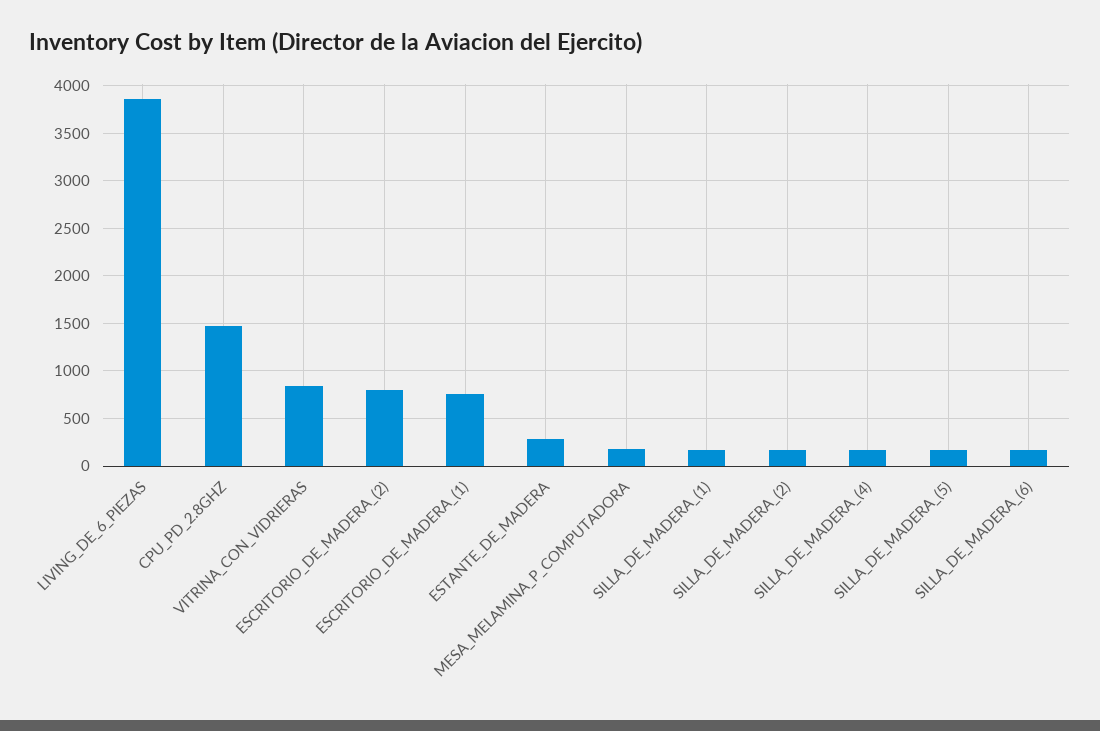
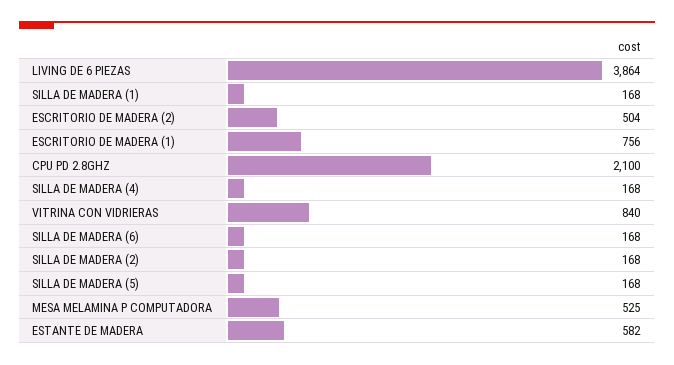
CPU_PD_2.8GHZ: 1500 -> 2100
ESCRITORIO_DE_MADERA_(2): 800 -> 504
ESTANTE_DE_MADERA: 300 -> 582
MESA_MELAMINA_P_COMPUTADORA: 200 -> 525

